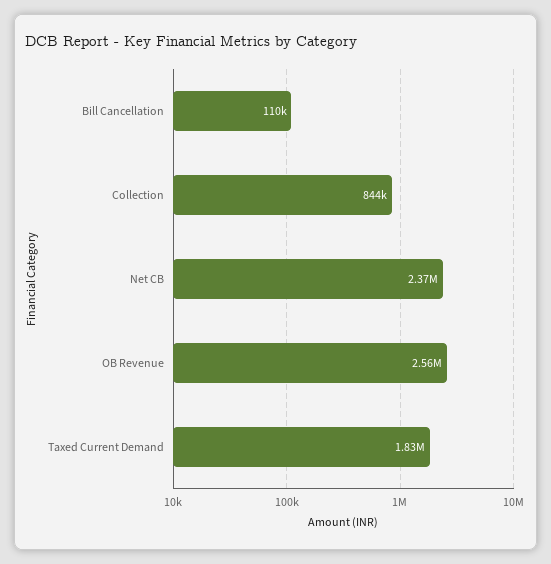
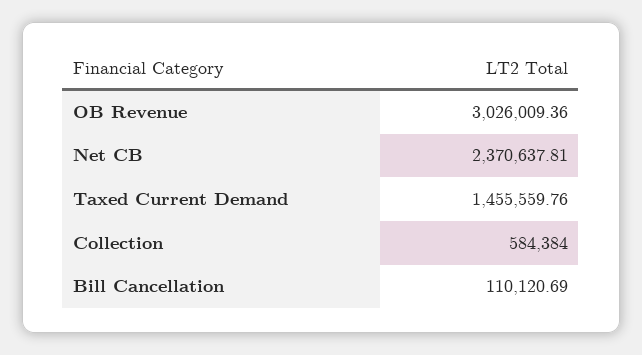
Collection: 844000 -> 584384
OB Revenue: 2560000 -> 3026009.36
Taxed Current Demand: 1830000 -> 1455559.76

